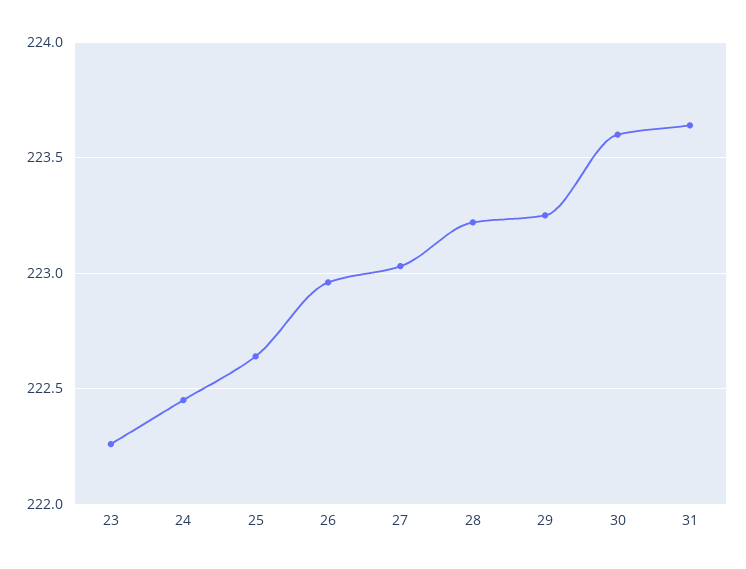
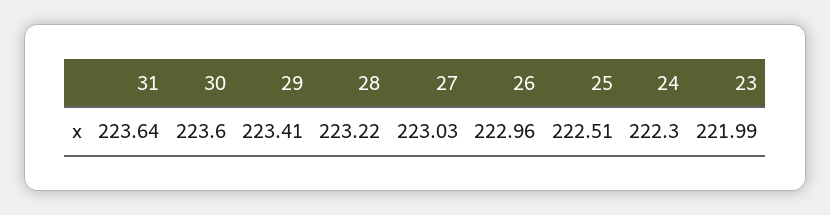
23: 222.25 -> 221.99
24: 222.45 -> 222.3
25: 222.65 -> 222.51
29: 223.25 -> 223.41

